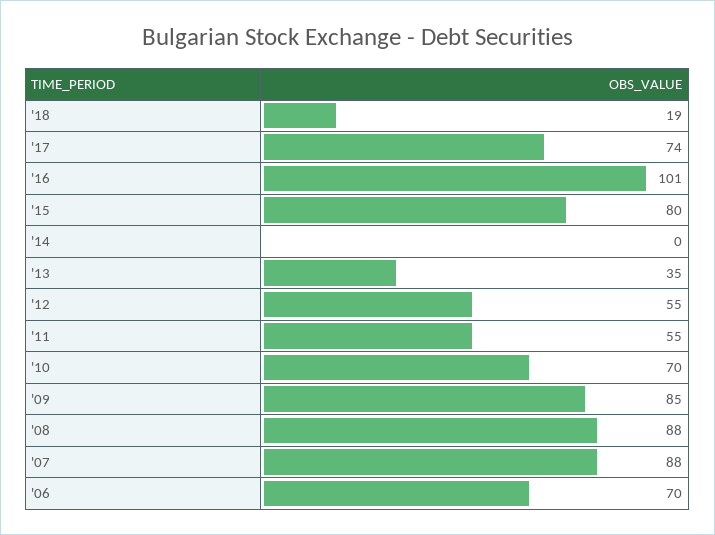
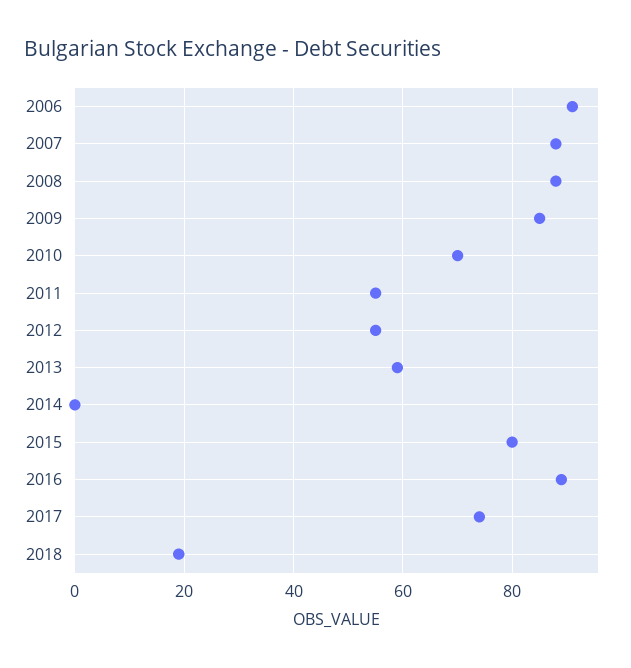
'16: 101 -> 90
'13: 35 -> 60
'06: 70 -> 90

